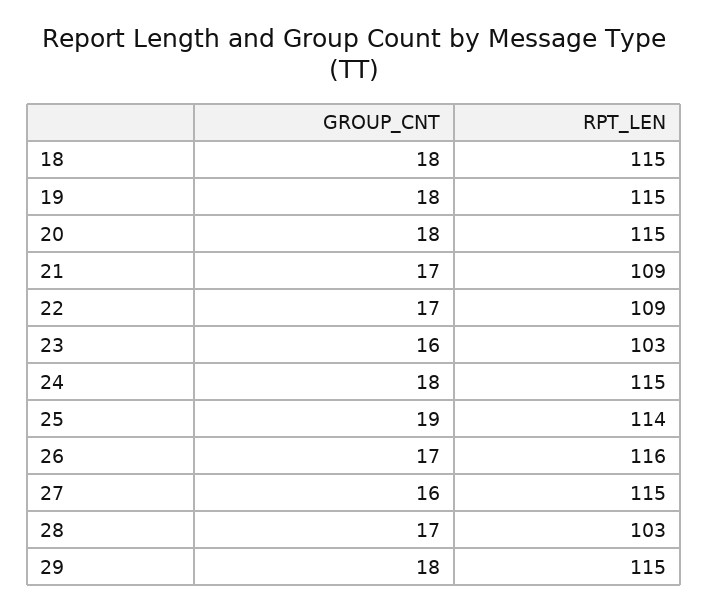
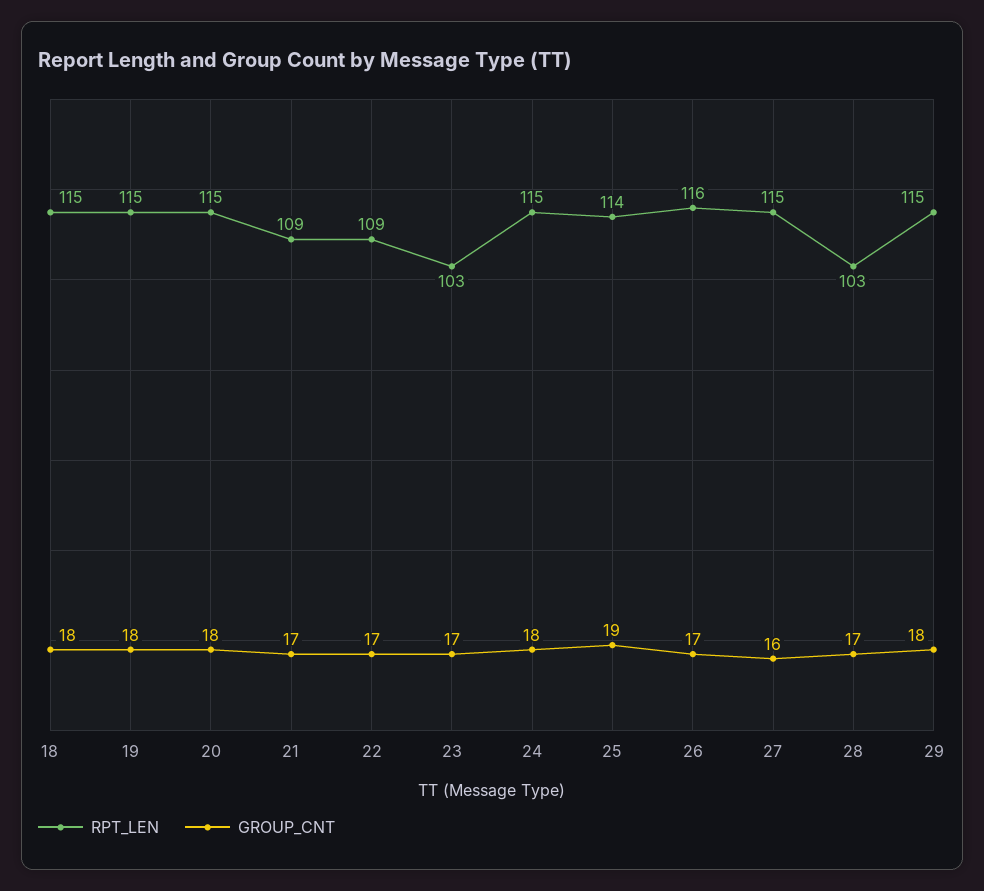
GROUP_CNT, 23: 16 -> 17

